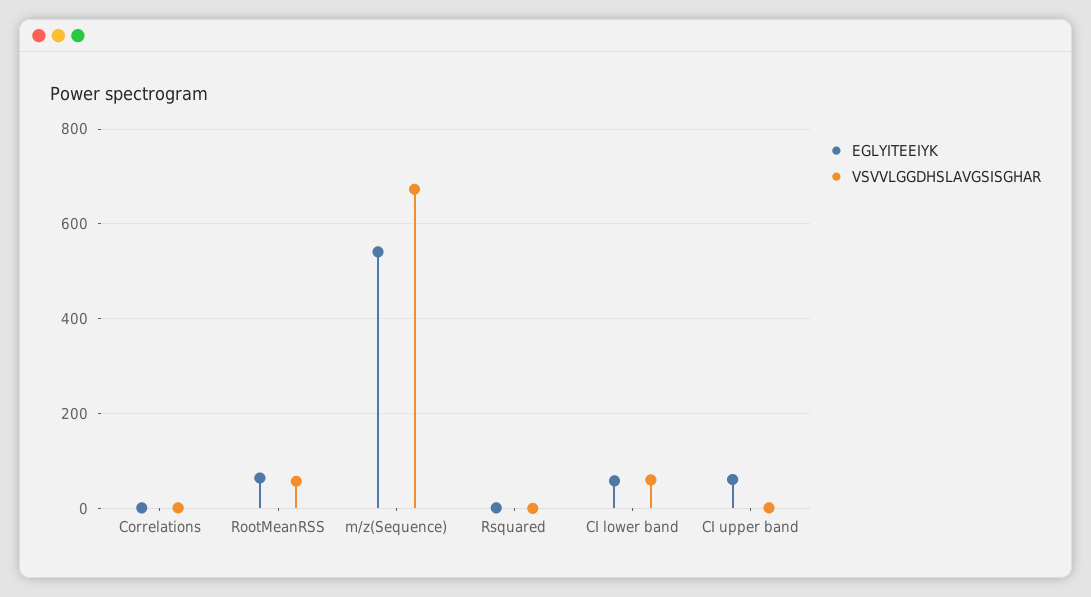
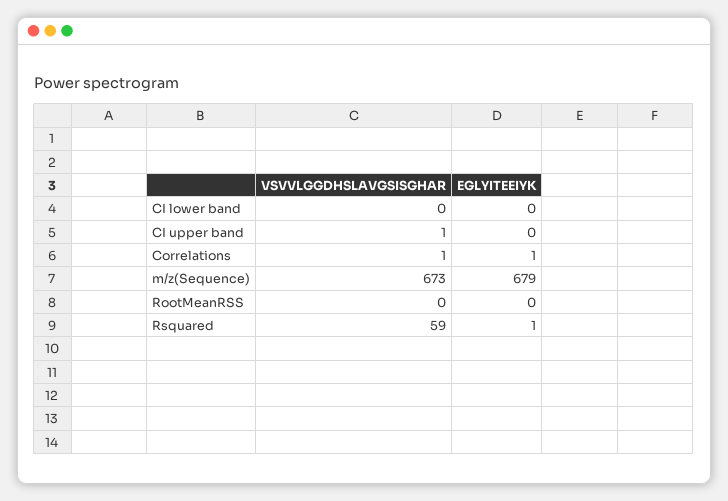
EGLYITEEIYK, RootMeanRSS: 60 -> 0
VSVVLGGDHSLAVGSISGHAR, RootMeanRSS: 60 -> 0
EGLYITEEIYK, m/z(Sequence): 540 -> 679
VSVVLGGDHSLAVGSISGHAR, Rsquared: 0 -> 59
EGLYITEEIYK, CI lower band: 60 -> 0
VSVVLGGDHSLAVGSISGHAR, CI lower band: 60 -> 0
EGLYITEEIYK, CI upper band: 60 -> 0

